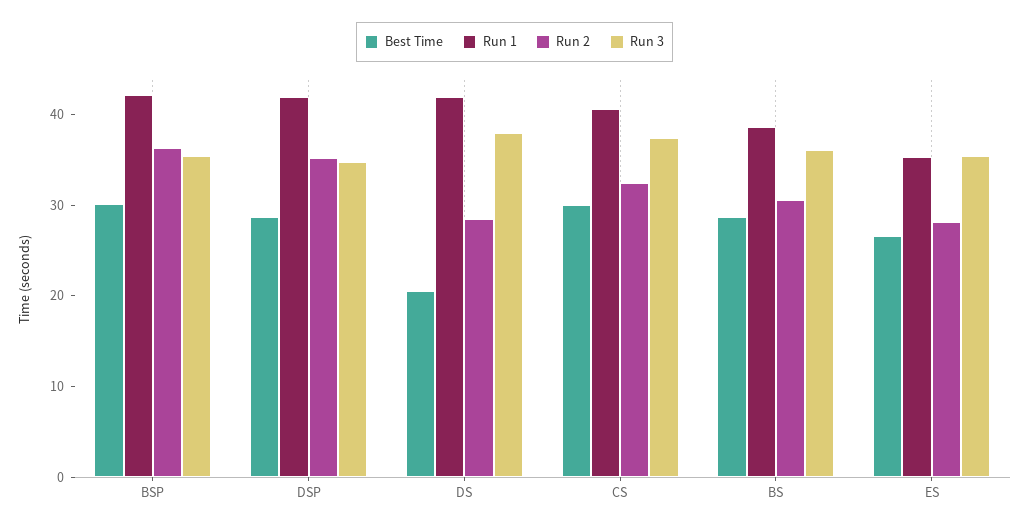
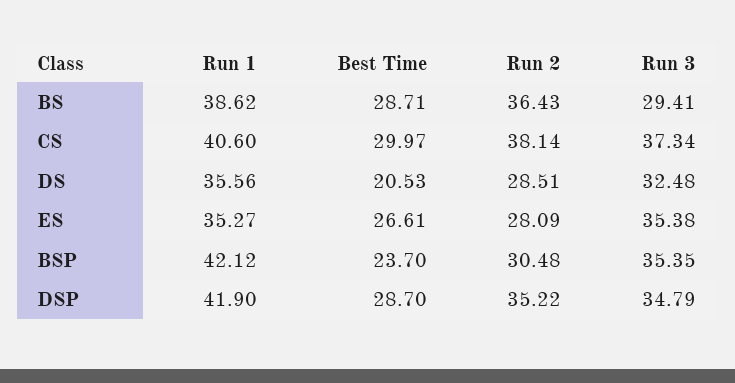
Best Time, BSP: 30 -> 23.7
Run 2, BSP: 36 -> 30.48
Run 1, DS: 42 -> 35.56
Run 3, DS: 38 -> 32.48
Run 2, CS: 32 -> 38.14
Run 2, BS: 30 -> 36.43
Run 3, BS: 36 -> 29.41

